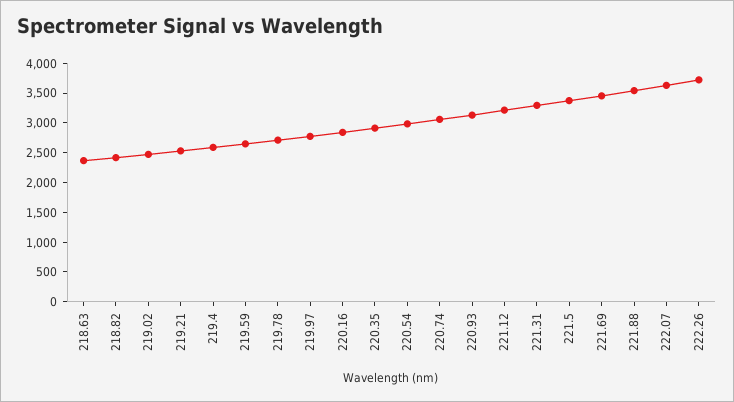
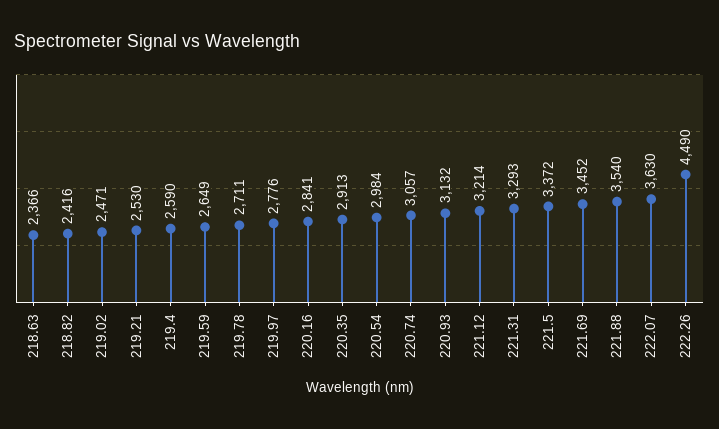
222.26: 3750 -> 4490

